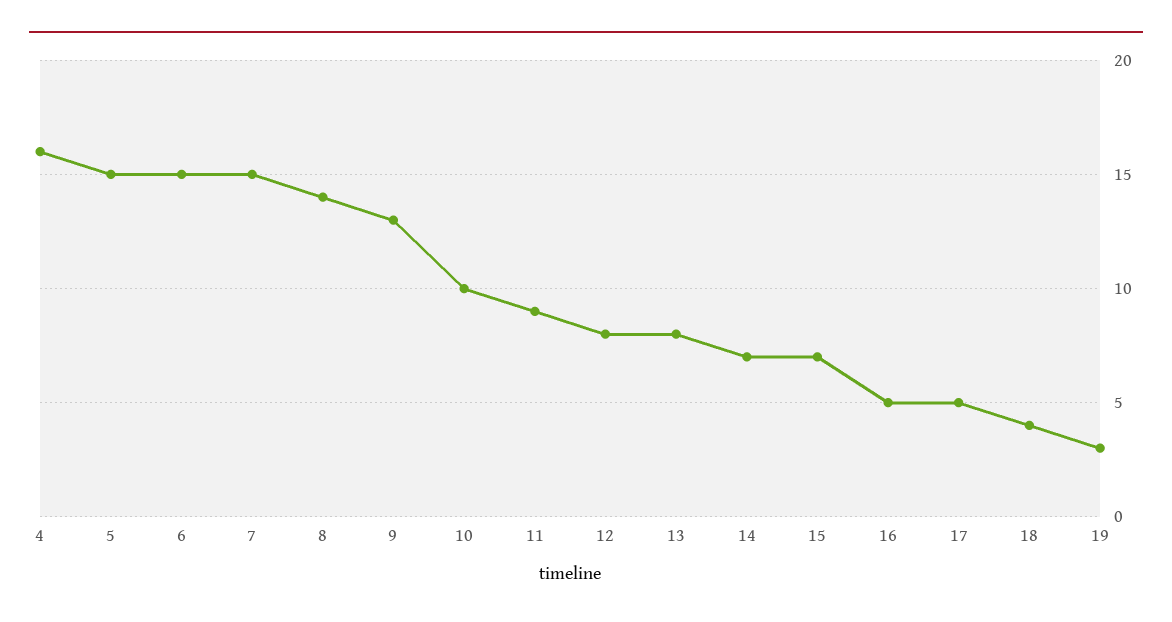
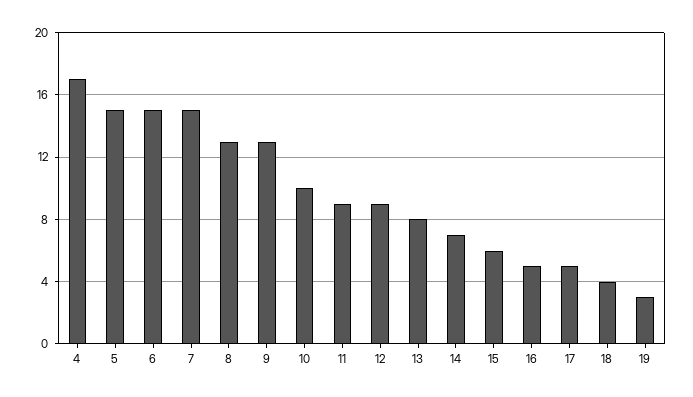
4: 16 -> 17
8: 14 -> 13
12: 8 -> 9
15: 7 -> 6

